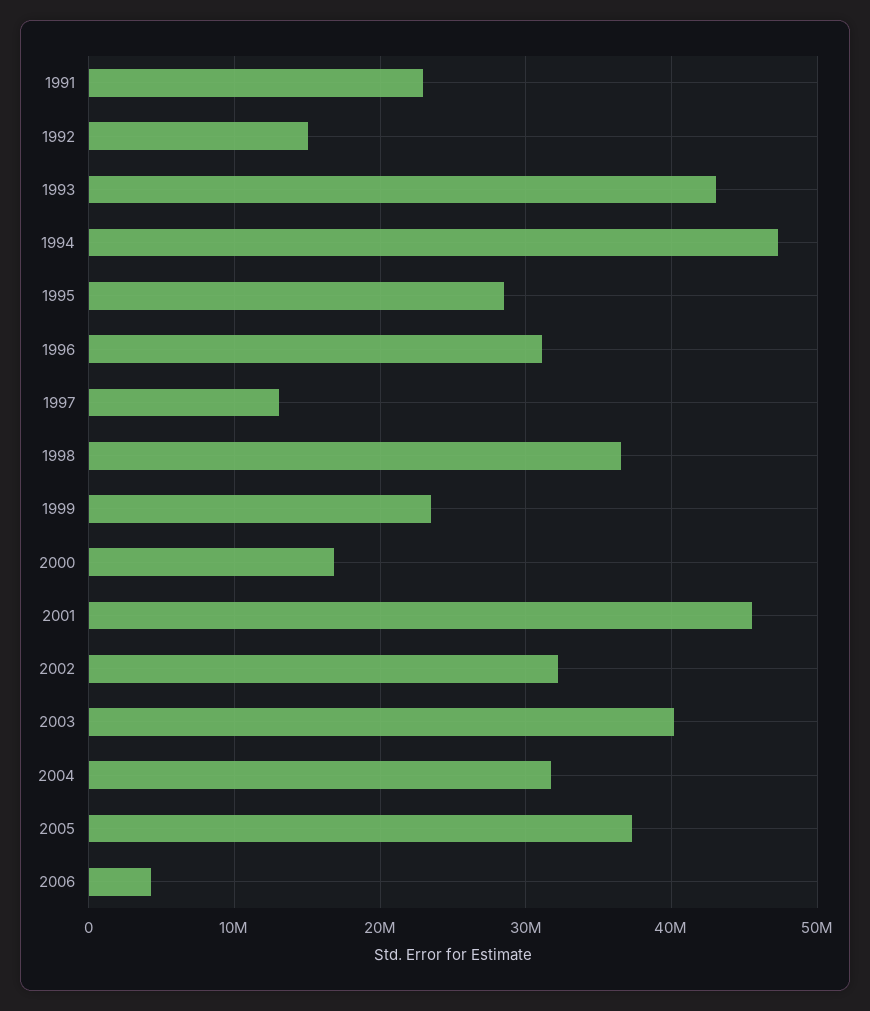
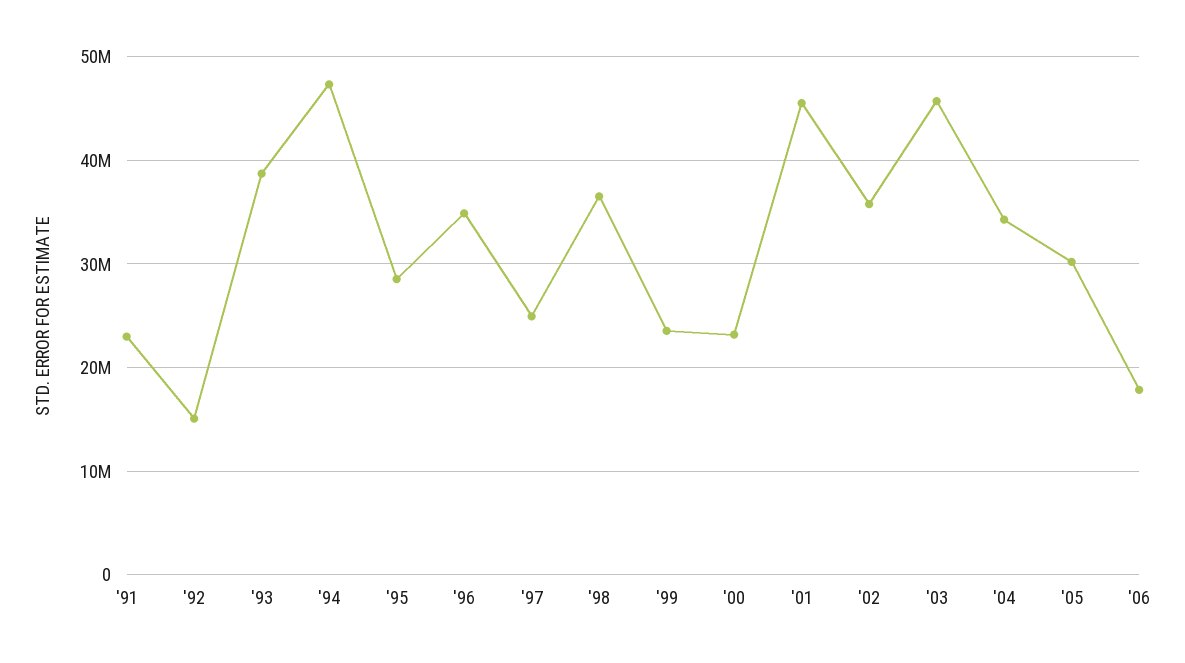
1993: 43000000 -> 39000000
1996: 31000000 -> 35000000
1997: 13000000 -> 25000000
2000: 17000000 -> 23000000
2002: 32000000 -> 36000000
2003: 40000000 -> 46000000
2004: 32000000 -> 34000000
2005: 37000000 -> 30000000
2006: 4000000 -> 18000000

